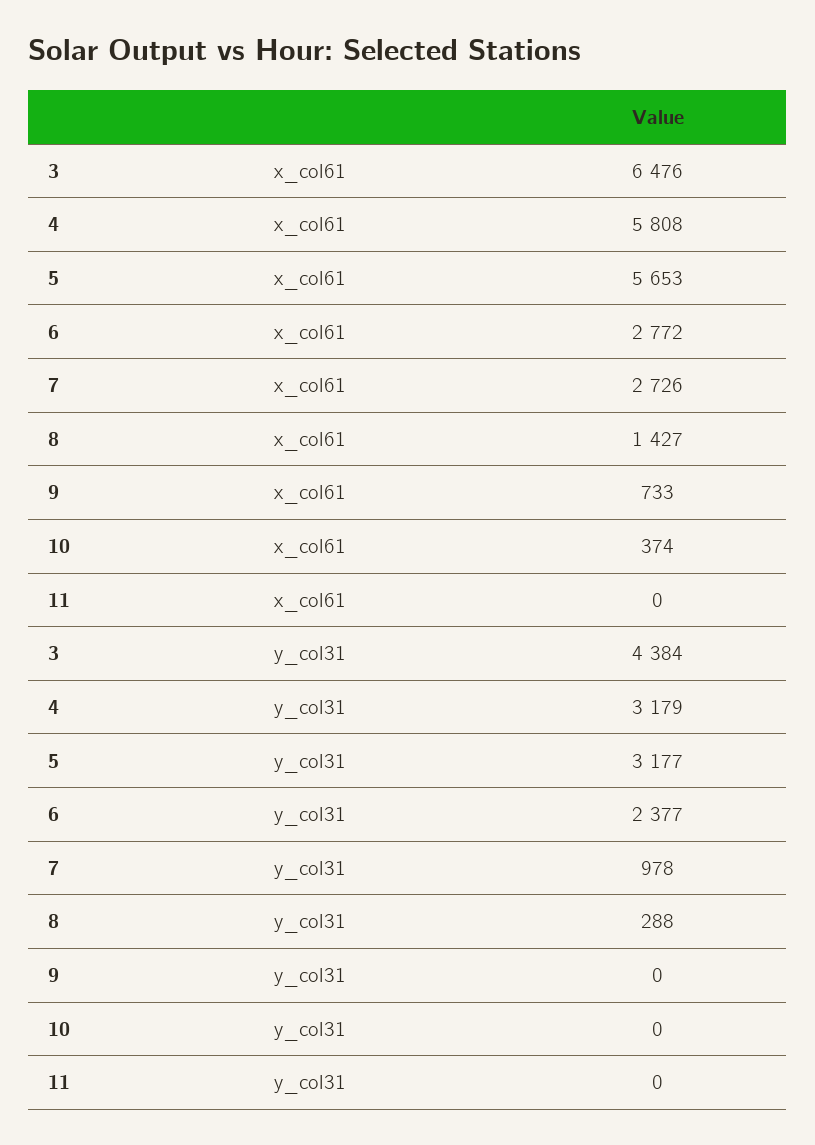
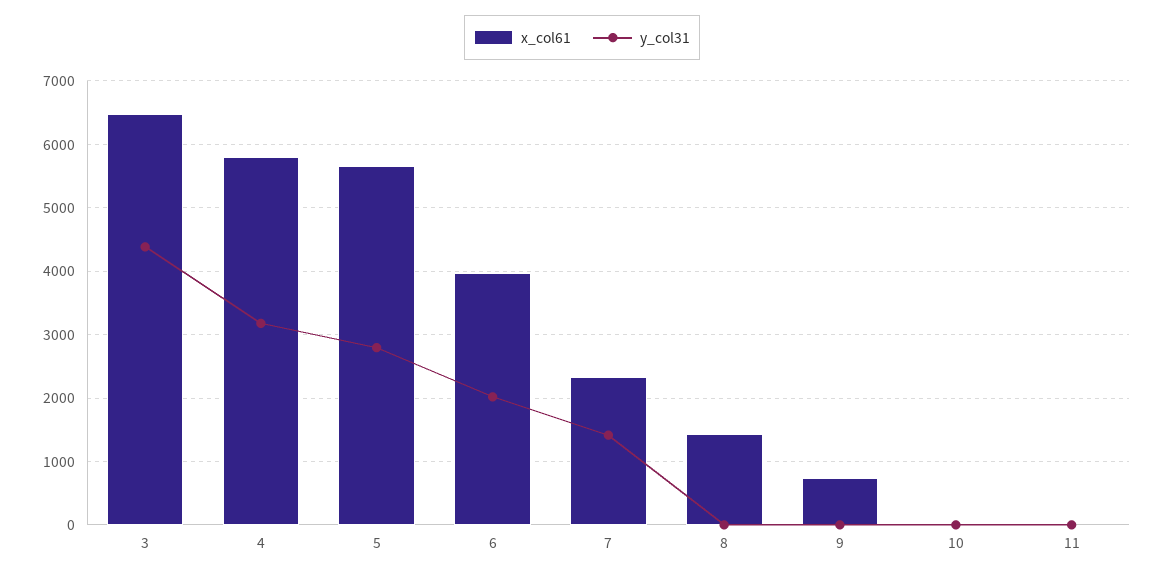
x_col61, 6: 2772 -> 4000
x_col61, 7: 2726 -> 2300
x_col61, 10: 374 -> 0
y_col31, 5: 3177 -> 2800
y_col31, 6: 2377 -> 2000
y_col31, 7: 978 -> 1400
y_col31, 8: 288 -> 0

